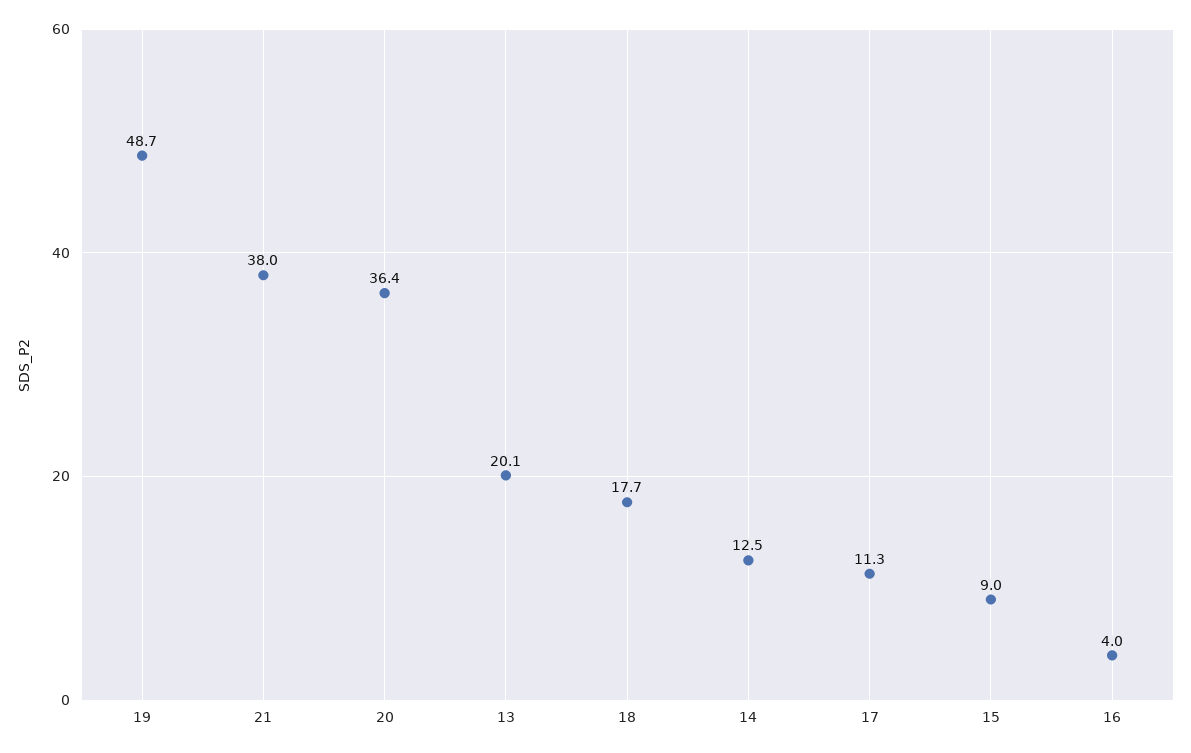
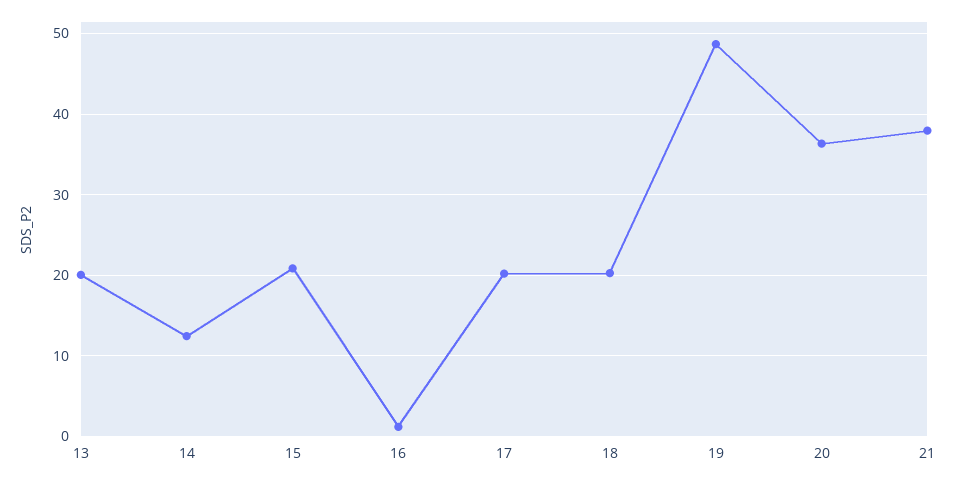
18: 17.7 -> 20
17: 11.3 -> 20
15: 9 -> 21
16: 4 -> 1

